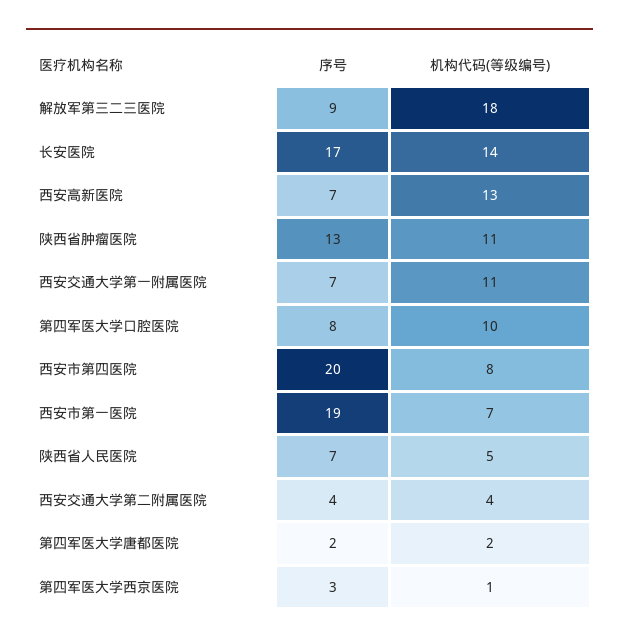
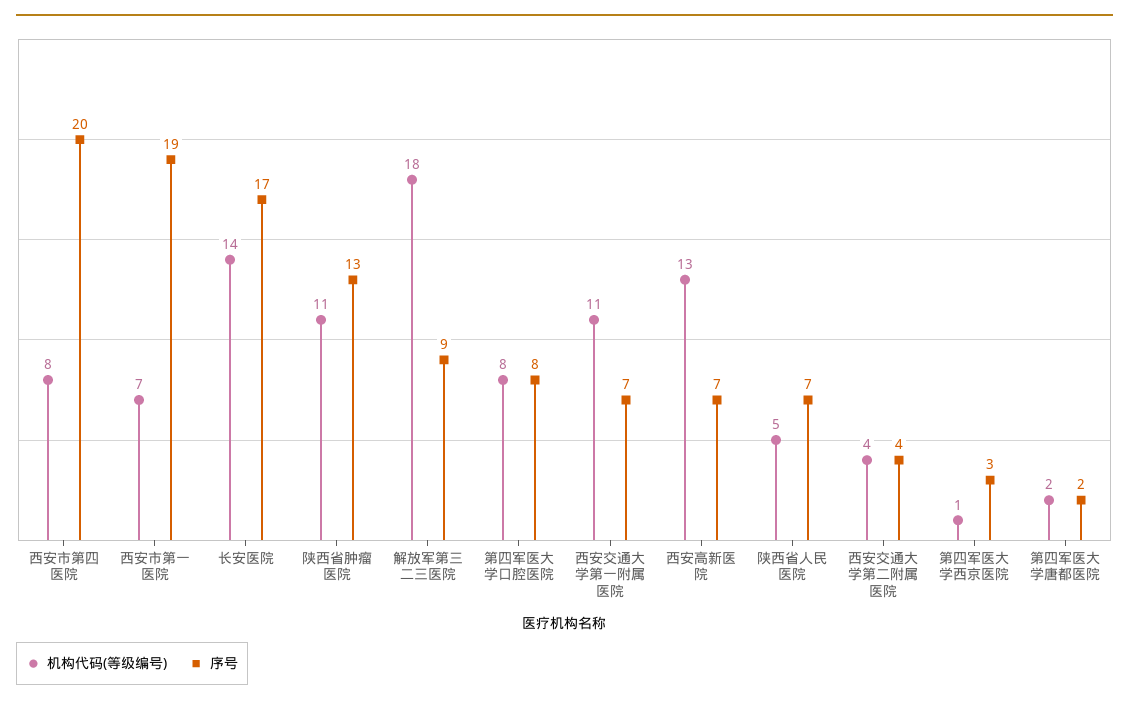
机构代码(等级编号), 第四军医大学口腔医院: 10 -> 8

